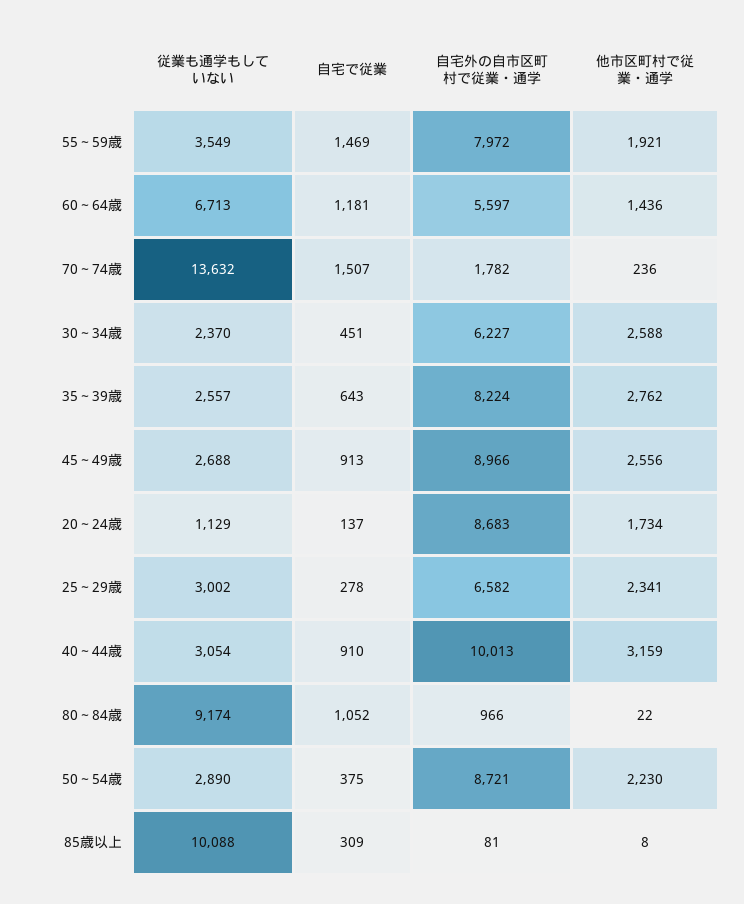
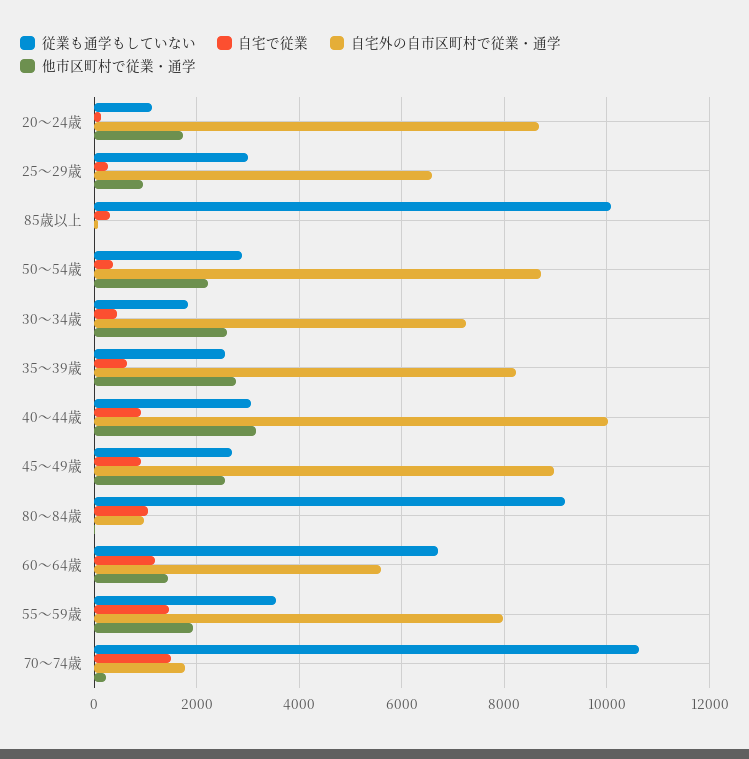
従業も通学もしていない, 70～74歳: 13632 -> 10600
従業も通学もしていない, 30～34歳: 2370 -> 1800
自宅外の自市区町村で従業・通学, 30～34歳: 6227 -> 7200
他市区町村で従業・通学, 25～29歳: 2341 -> 1000

